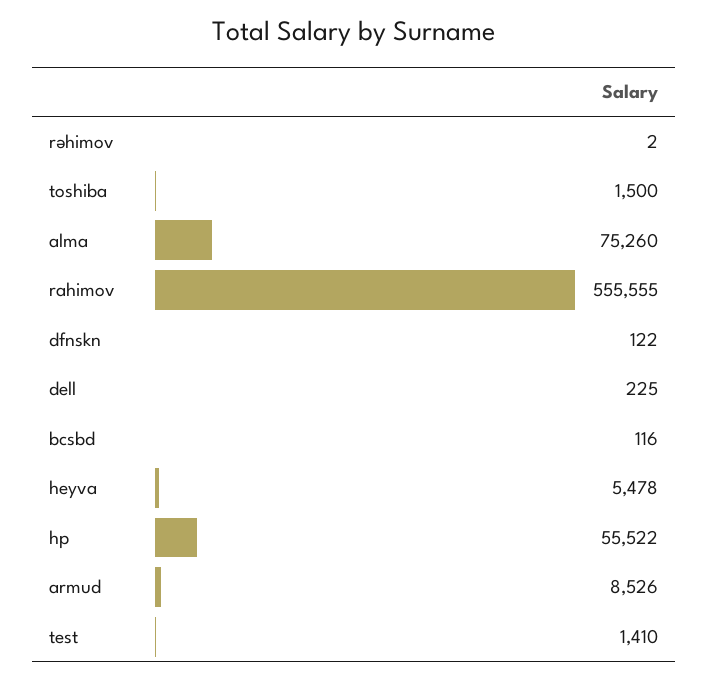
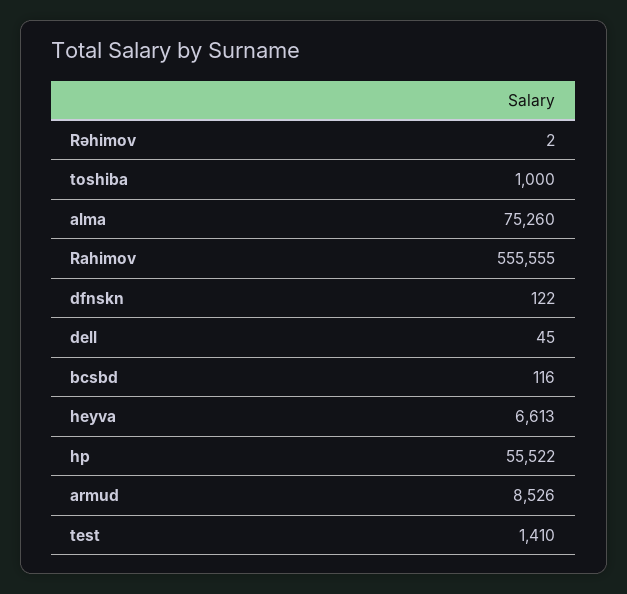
toshiba: 1500 -> 1000
dell: 225 -> 45
heyva: 5478 -> 6613

